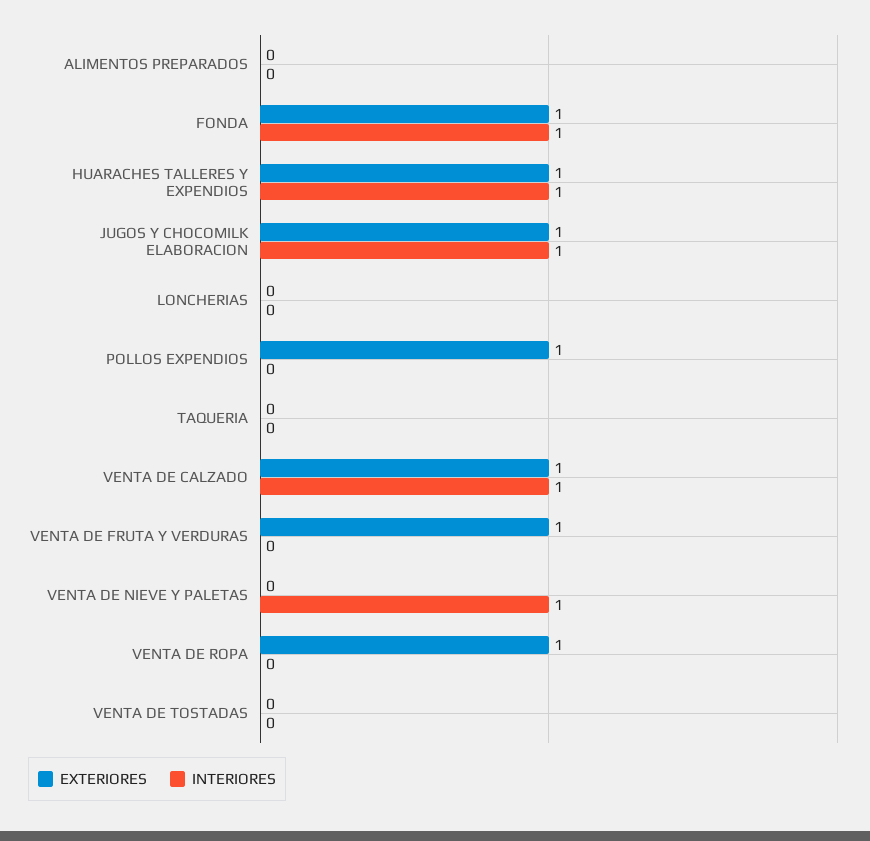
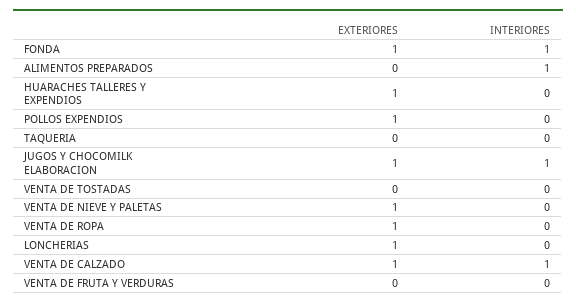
INTERIORES, ALIMENTOS PREPARADOS: 0 -> 1
INTERIORES, HUARACHES TALLERES Y EXPENDIOS: 1 -> 0
EXTERIORES, LONCHERIAS: 0 -> 1
EXTERIORES, VENTA DE FRUTA Y VERDURAS: 1 -> 0
EXTERIORES, VENTA DE NIEVE Y PALETAS: 0 -> 1
INTERIORES, VENTA DE NIEVE Y PALETAS: 1 -> 0

